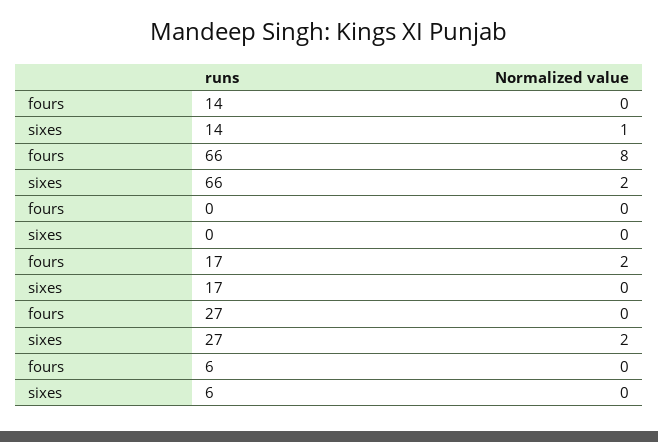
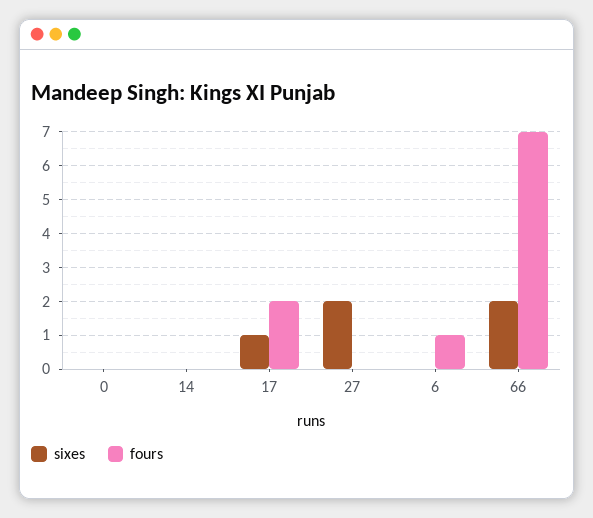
sixes, 14: 1 -> 0
fours, 66: 8 -> 7
sixes, 17: 0 -> 1
fours, 6: 0 -> 1

